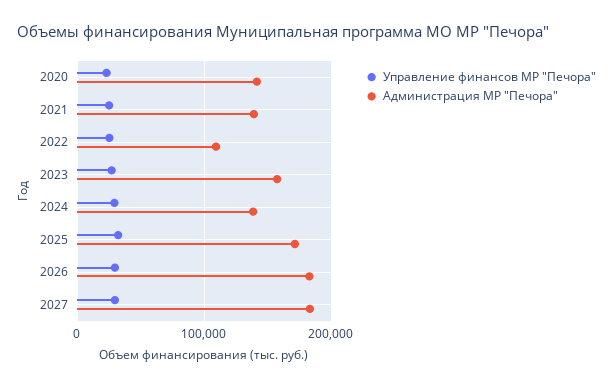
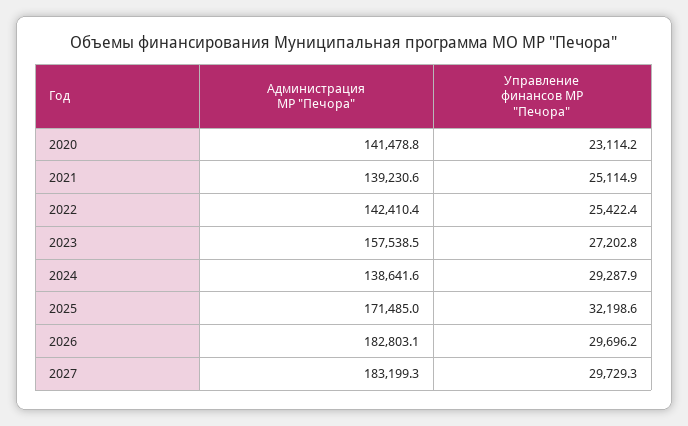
Администрация МР "Печора", 2022: 110000 -> 142410.4

